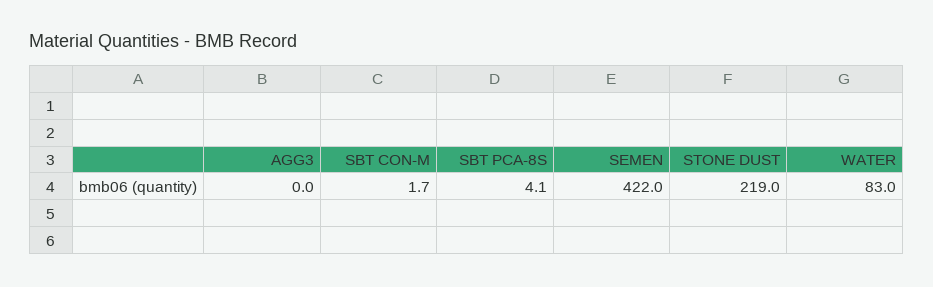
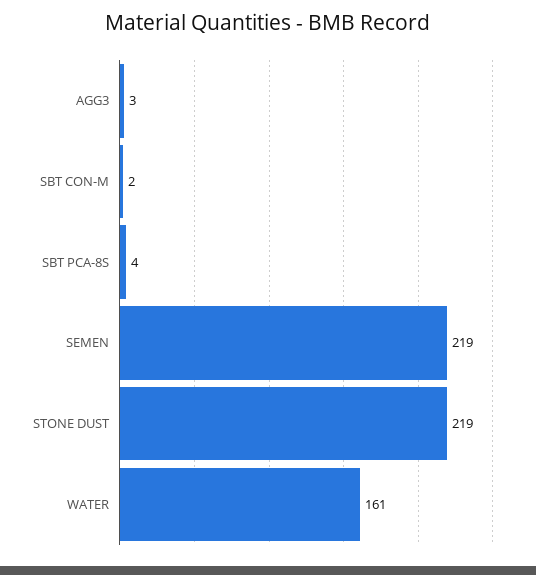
AGG3: 0 -> 3
SEMEN: 422 -> 219
WATER: 83 -> 161

